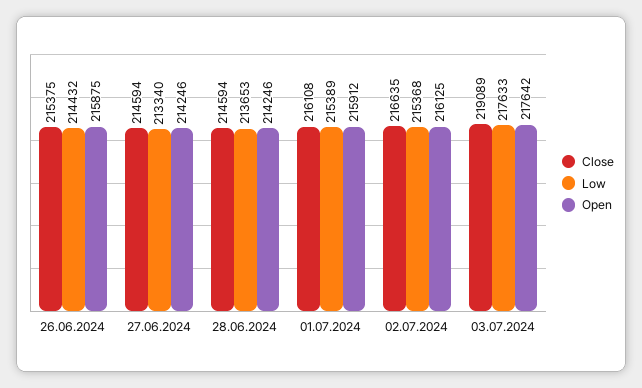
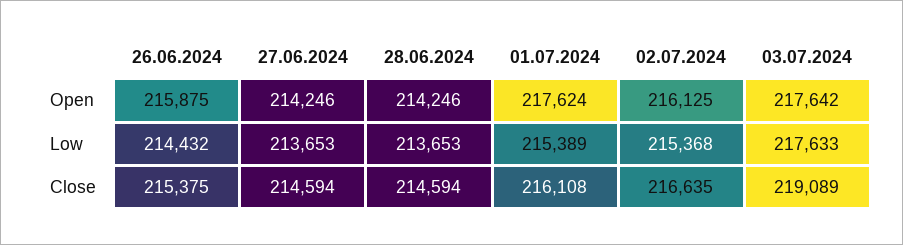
Low, 27.06.2024: 213340 -> 213653
Open, 01.07.2024: 215912 -> 217624

